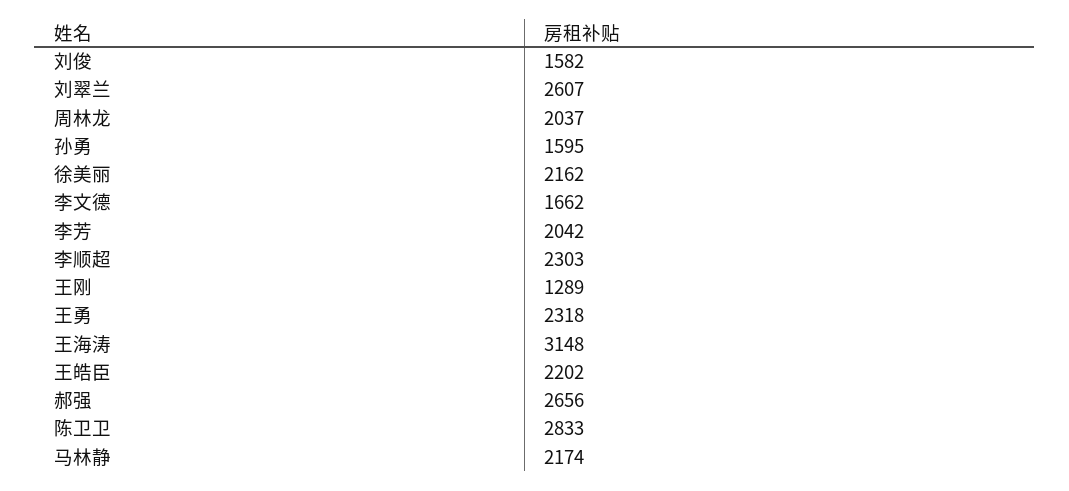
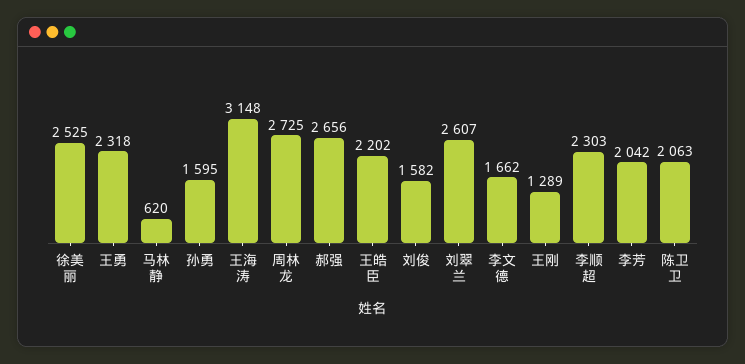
周林龙: 2037 -> 2725
徐美丽: 2162 -> 2525
陈卫卫: 2833 -> 2063
马林静: 2174 -> 620

